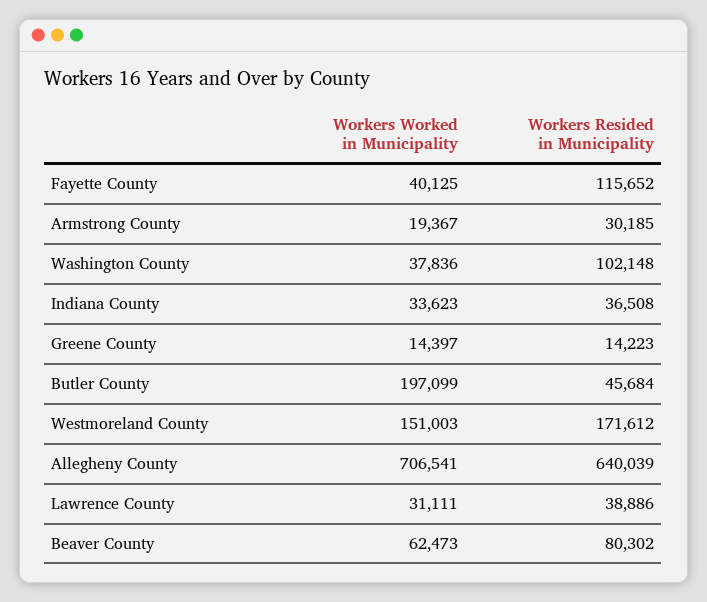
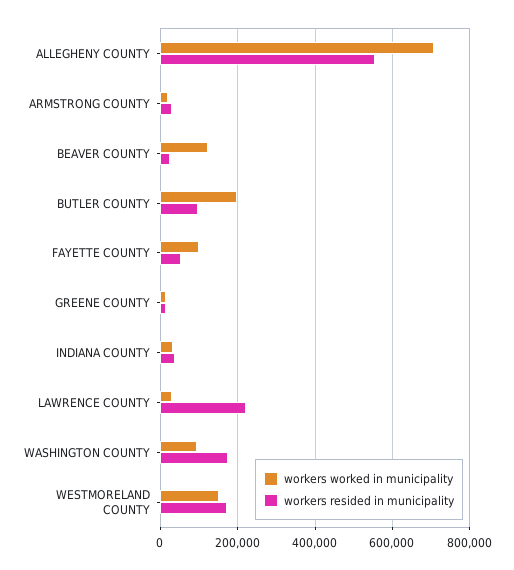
Workers Worked in Municipality, Fayette County: 40125 -> 100000
Workers Resided in Municipality, Fayette County: 115652 -> 60000
Workers Worked in Municipality, Washington County: 37836 -> 100000
Workers Resided in Municipality, Washington County: 102148 -> 180000
Workers Resided in Municipality, Butler County: 45684 -> 100000
Workers Resided in Municipality, Allegheny County: 640039 -> 560000
Workers Resided in Municipality, Lawrence County: 38886 -> 220000
Workers Worked in Municipality, Beaver County: 62473 -> 120000
Workers Resided in Municipality, Beaver County: 80302 -> 20000

